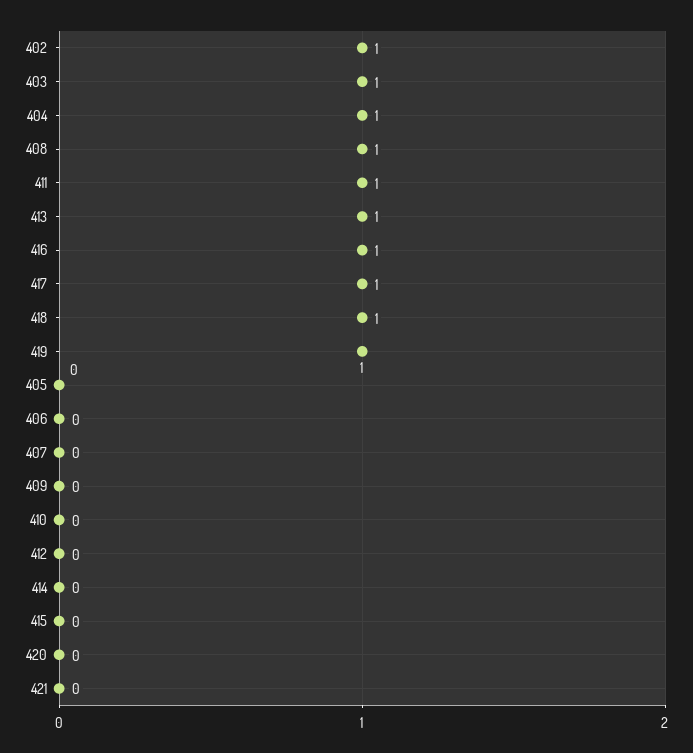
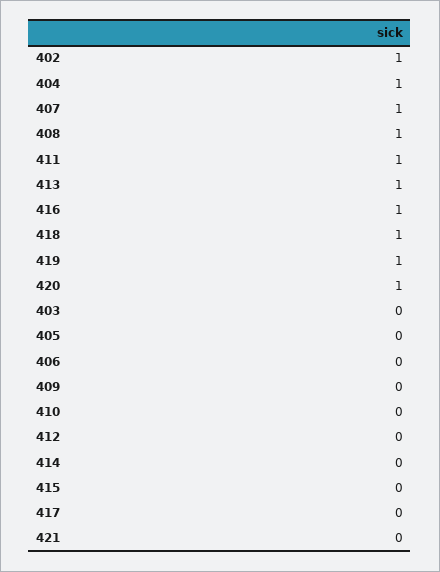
403: 1 -> 0
417: 1 -> 0
407: 0 -> 1
420: 0 -> 1

